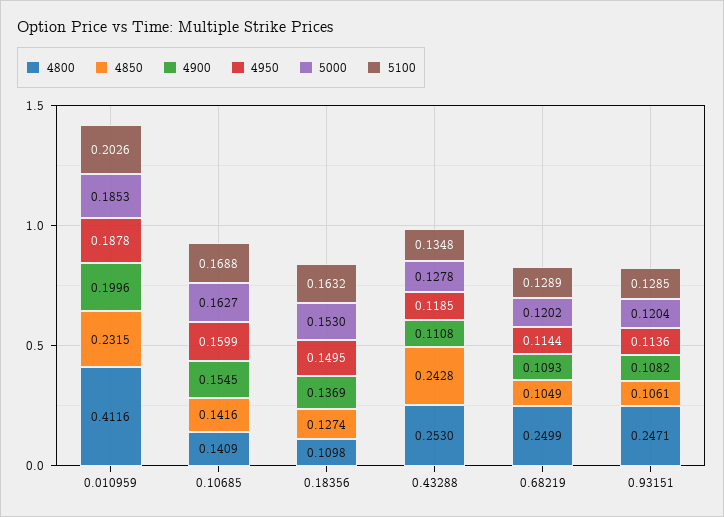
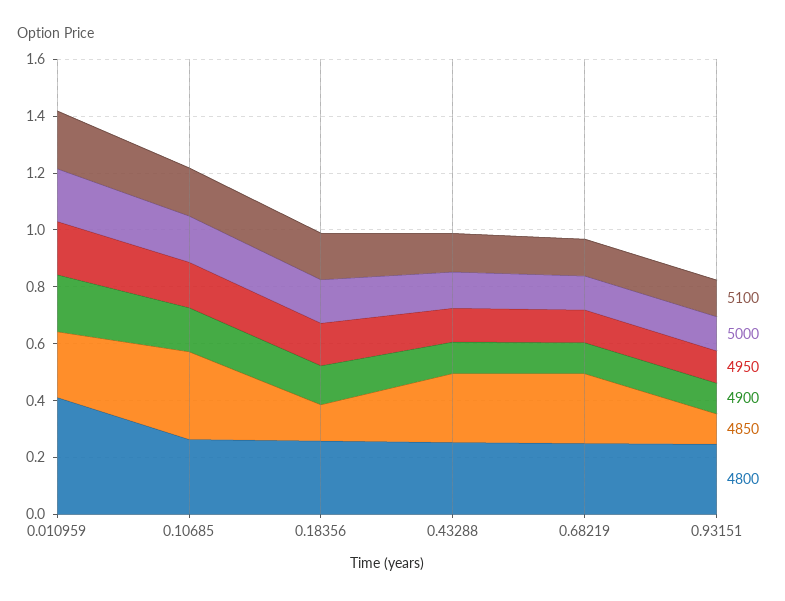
4800, 0.10685: 0.1409 -> 0.25
4850, 0.10685: 0.1416 -> 0.3
4800, 0.18356: 0.1098 -> 0.25
4850, 0.68219: 0.1049 -> 0.25

